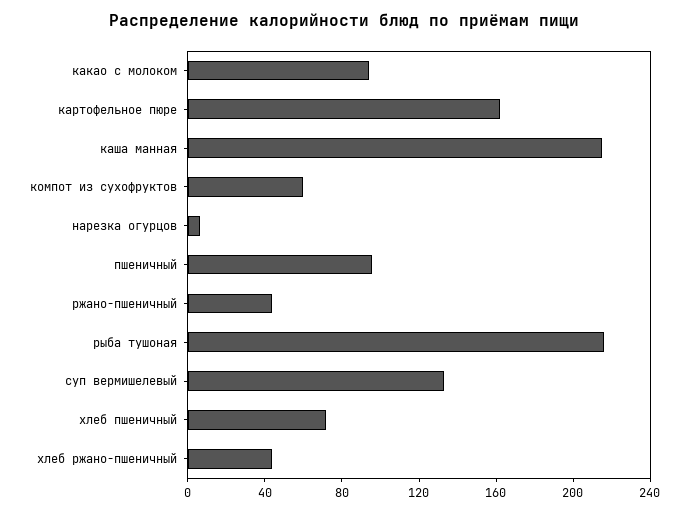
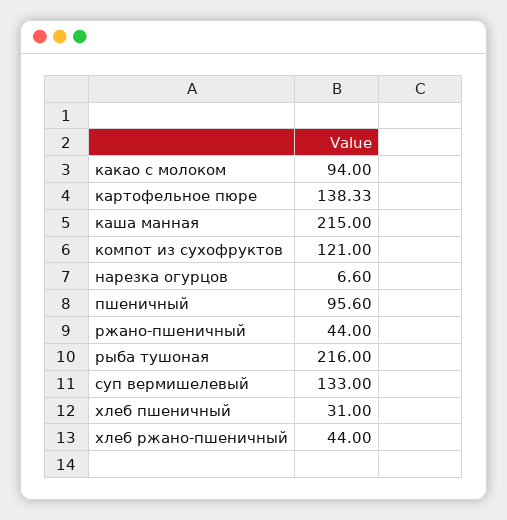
картофельное пюре: 160 -> 138.33
компот из сухофруктов: 60 -> 121
хлеб пшеничный: 70 -> 31

